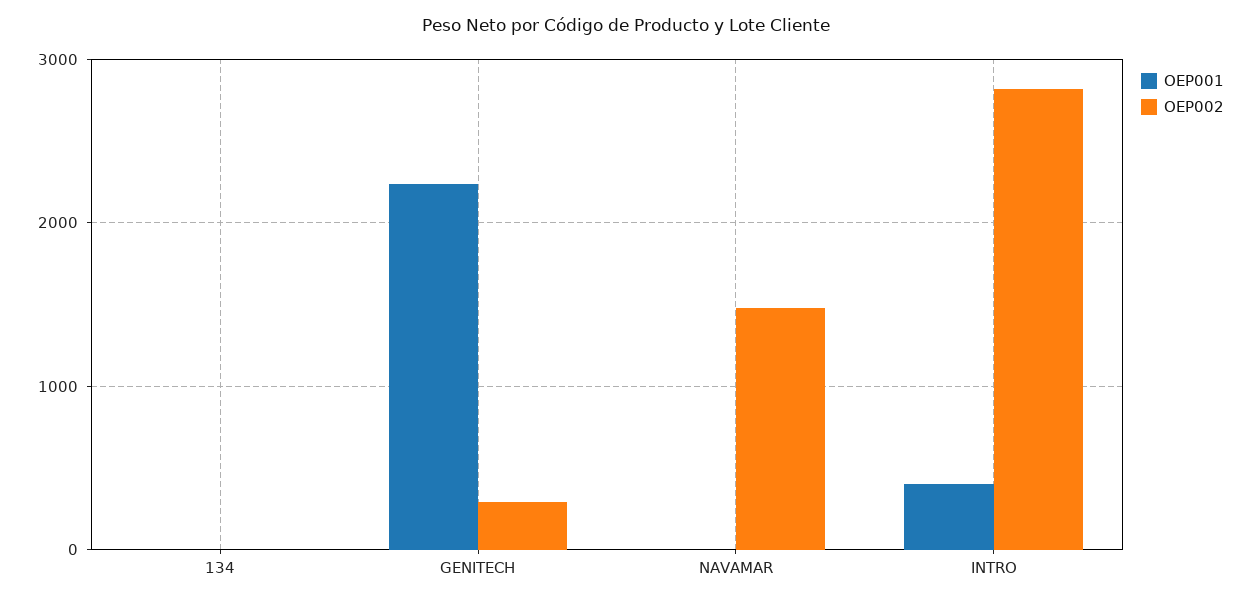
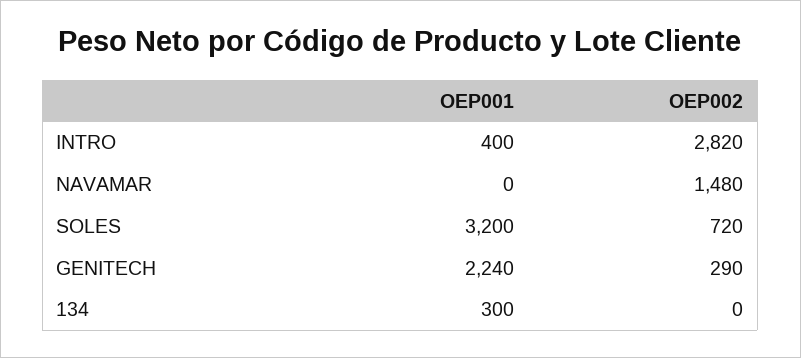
OEP001, 134: 0 -> 300
OEP001, SOLES: none -> 3200
OEP002, SOLES: none -> 720

